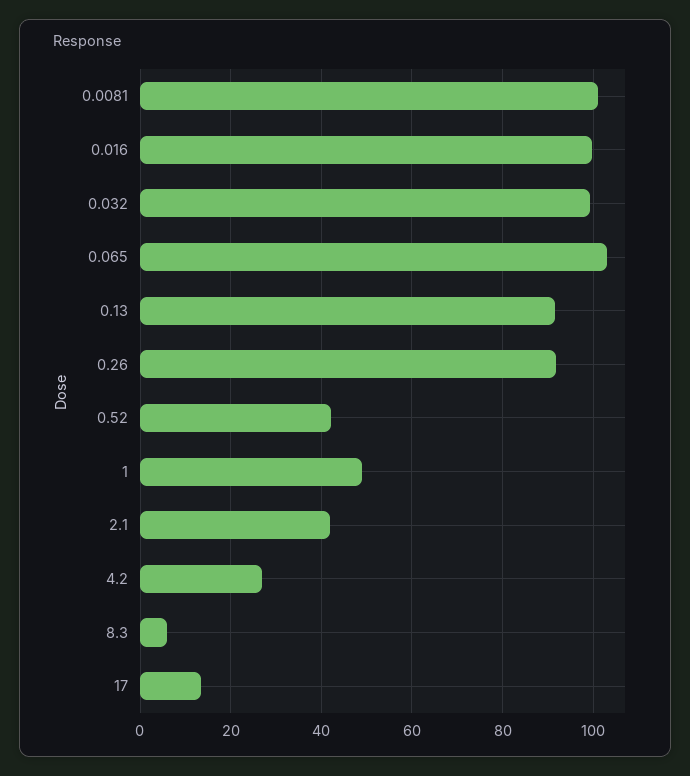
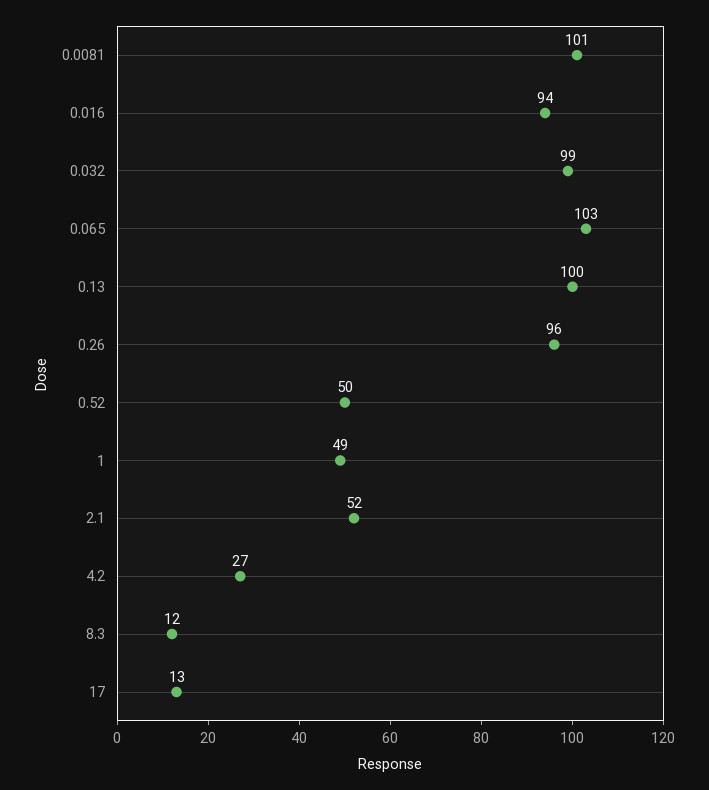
0.016: 100 -> 94
0.13: 92 -> 100
0.26: 92 -> 96
0.52: 42 -> 50
2.1: 42 -> 52
8.3: 6 -> 12

